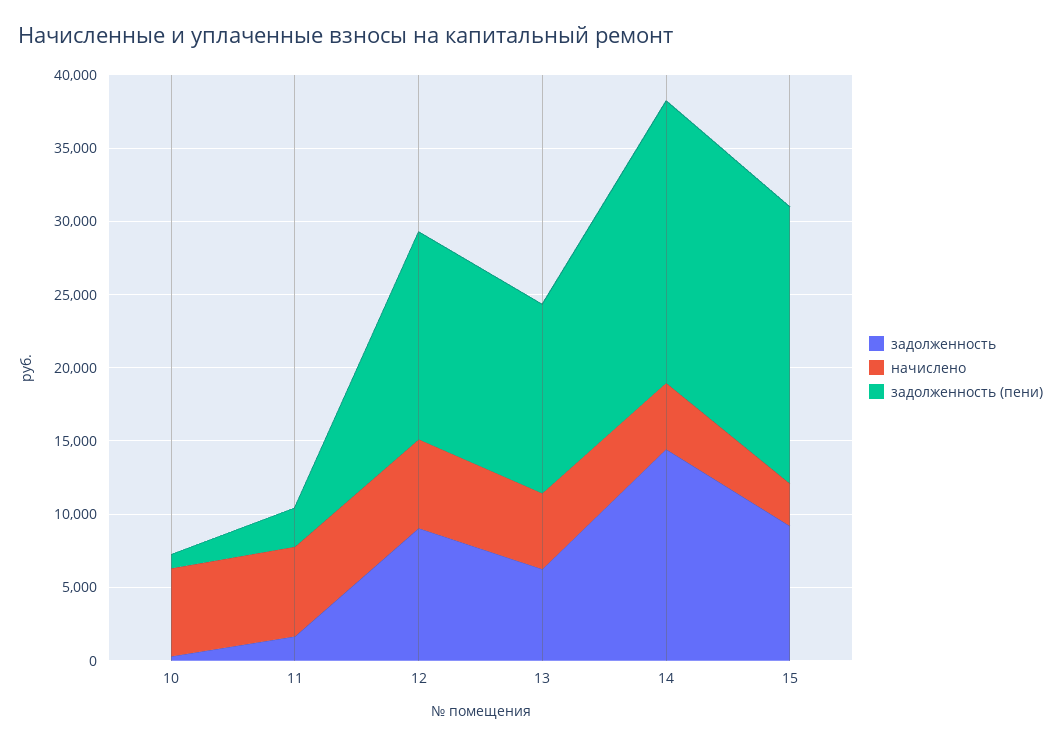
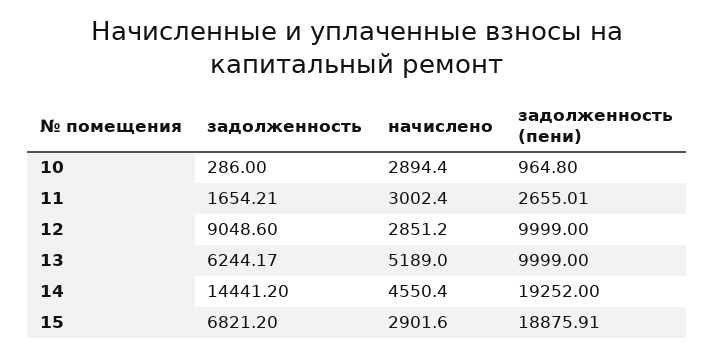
начислено, 10: 6000 -> 2894.4
начислено, 11: 6000 -> 3002.4
начислено, 12: 6000 -> 2851.2
задолженность (пени), 12: 14000 -> 9999
задолженность (пени), 13: 13000 -> 9999
задолженность, 15: 9000 -> 6821.2

